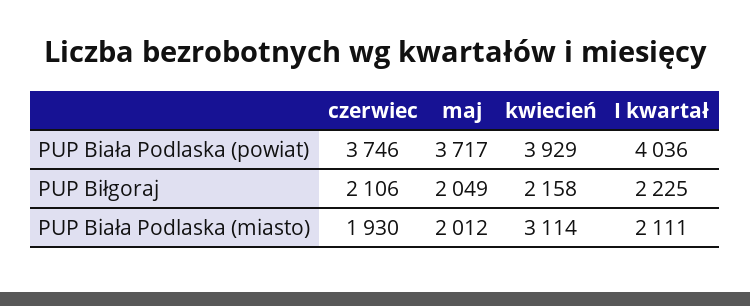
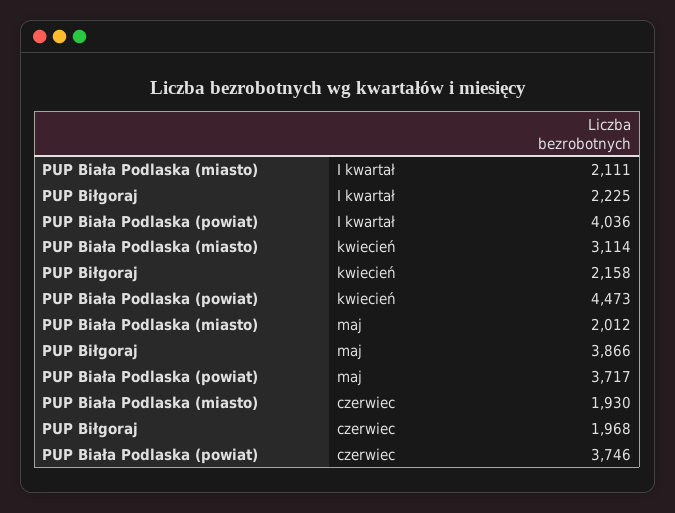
kwiecień, PUP Biała Podlaska (powiat): 3929 -> 4473
czerwiec, PUP Biłgoraj: 2106 -> 1968
maj, PUP Biłgoraj: 2049 -> 3866

